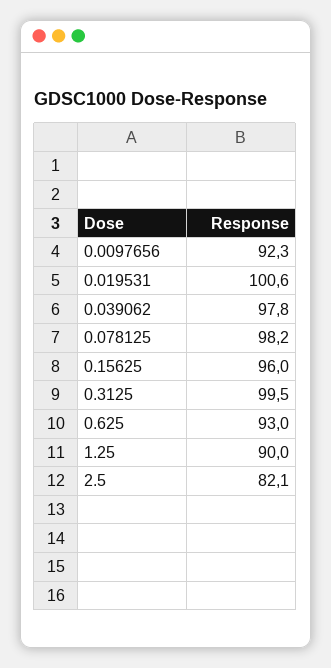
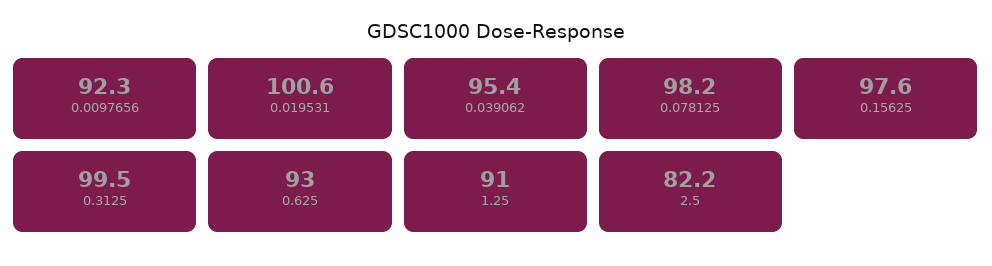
0.039062: 97.8 -> 95.4
0.15625: 96 -> 97.6
1.25: 90 -> 91
2.5: 82.1 -> 82.2

